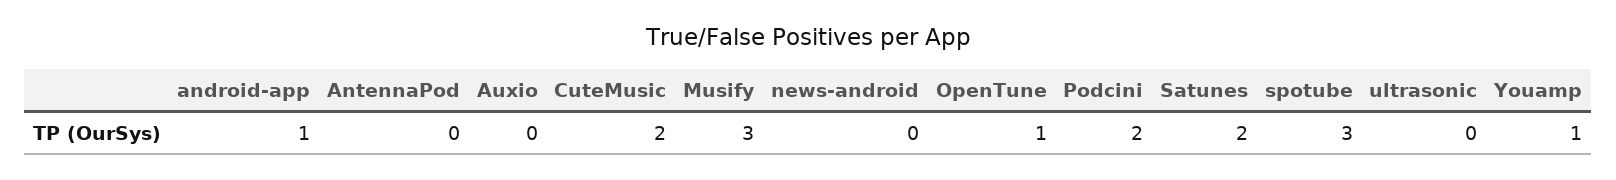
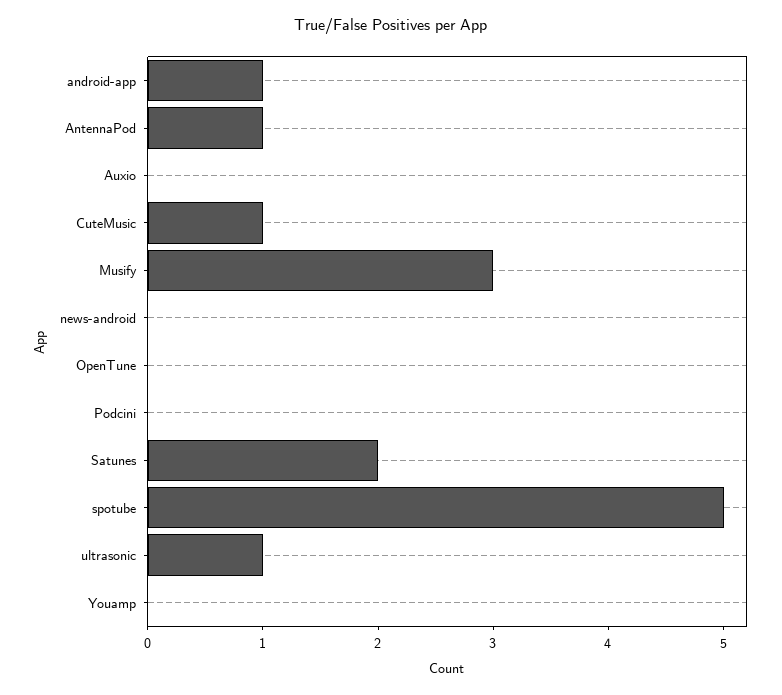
AntennaPod: 0 -> 1
CuteMusic: 2 -> 1
OpenTune: 1 -> 0
Podcini: 2 -> 0
spotube: 3 -> 5
ultrasonic: 0 -> 1
Youamp: 1 -> 0

